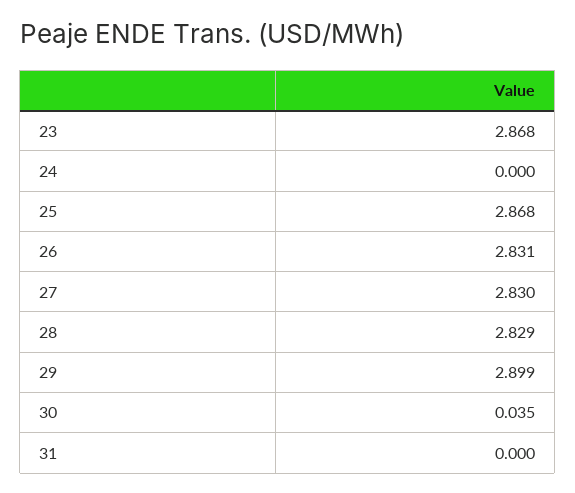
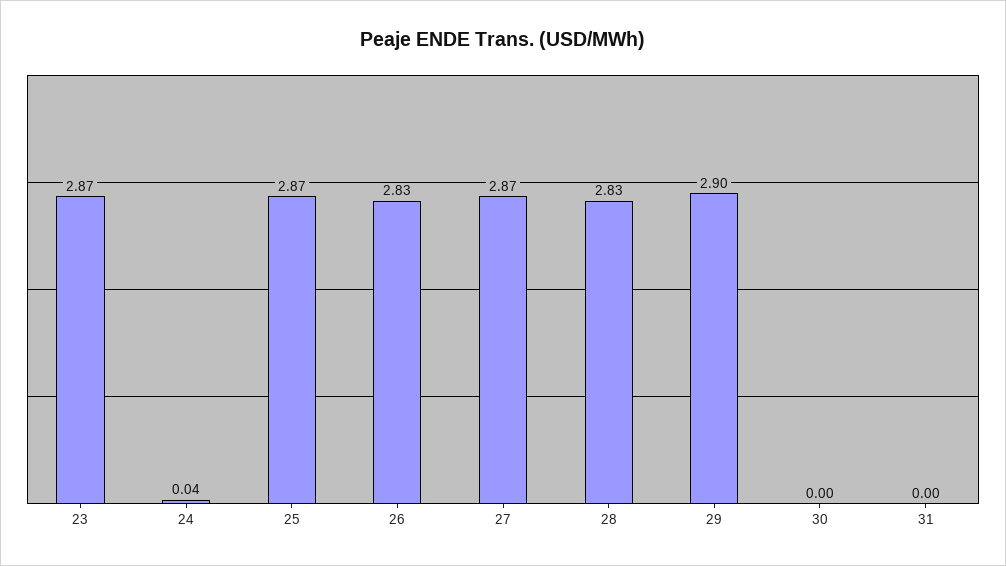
24: 0 -> 0.04
27: 2.83 -> 2.87
30: 0.035 -> 0

